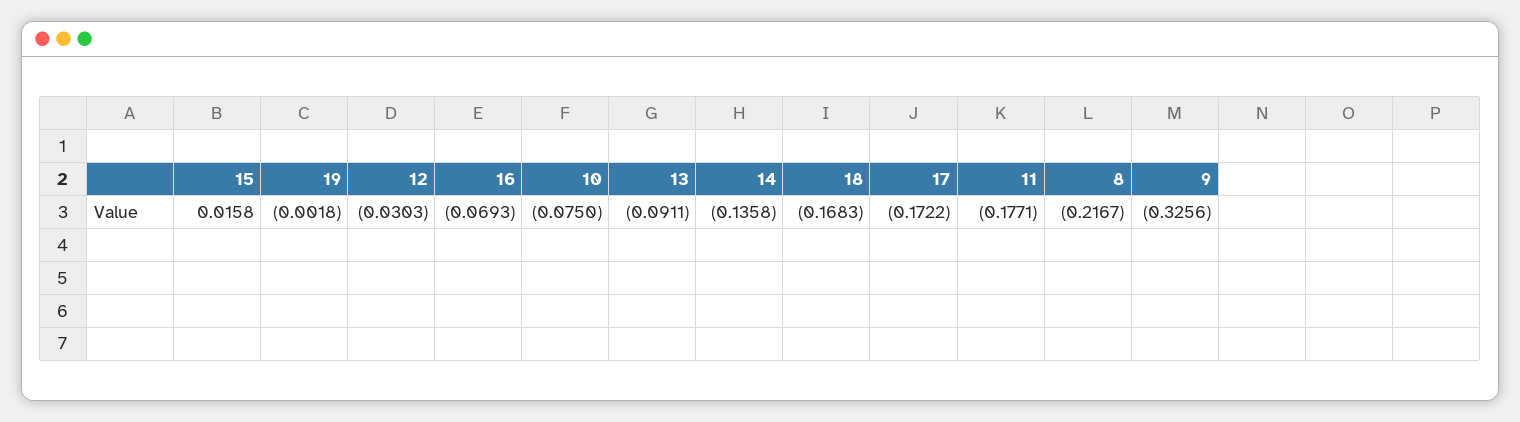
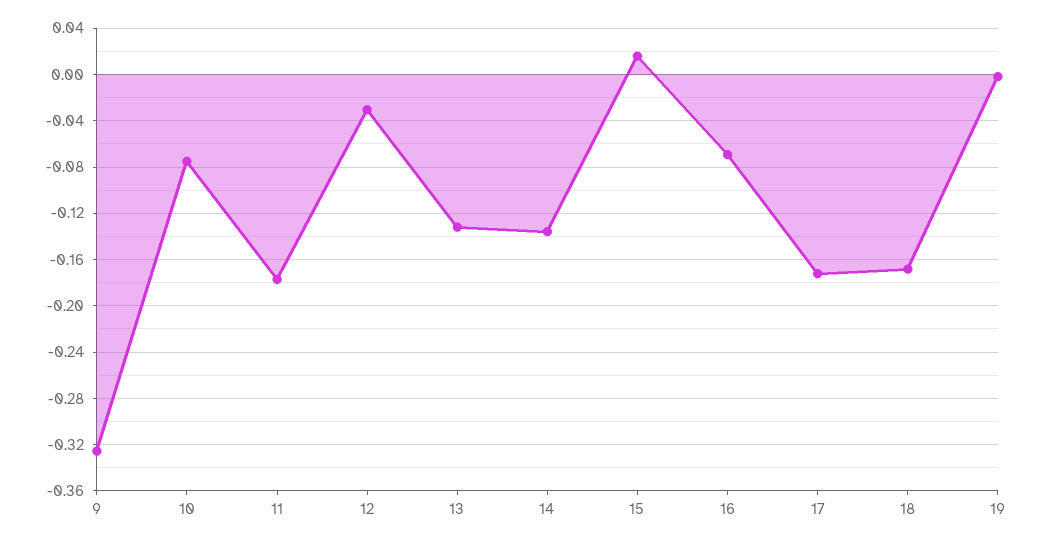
13: -0.0911 -> -0.13
8: -0.2167 -> none

